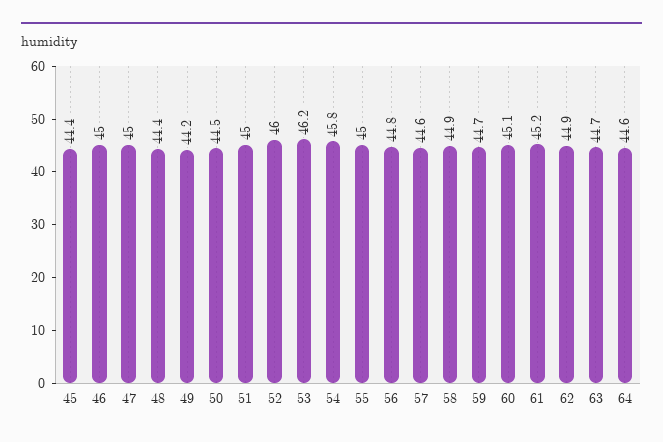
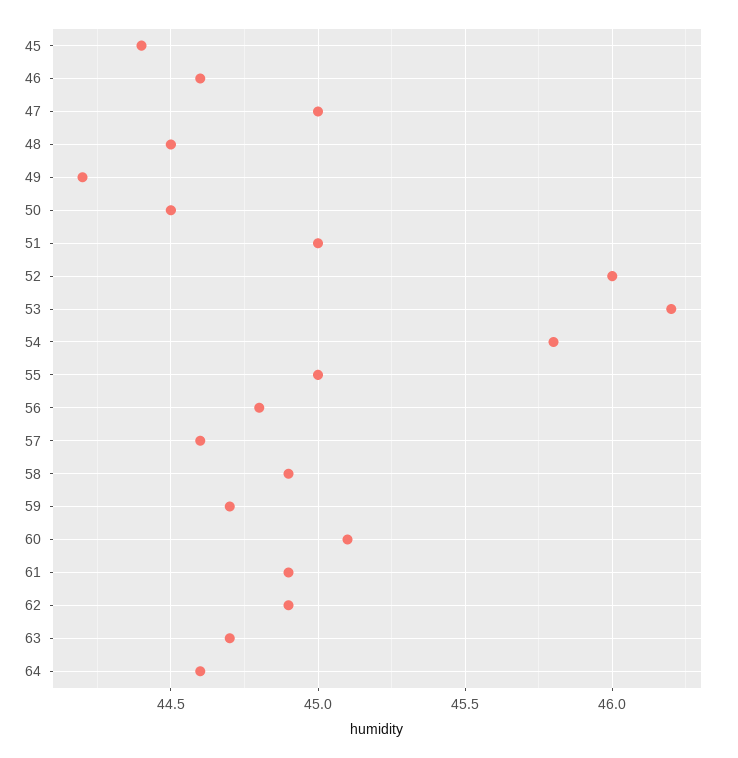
46: 45 -> 44.6
48: 44.4 -> 44.5
61: 45.2 -> 44.9

